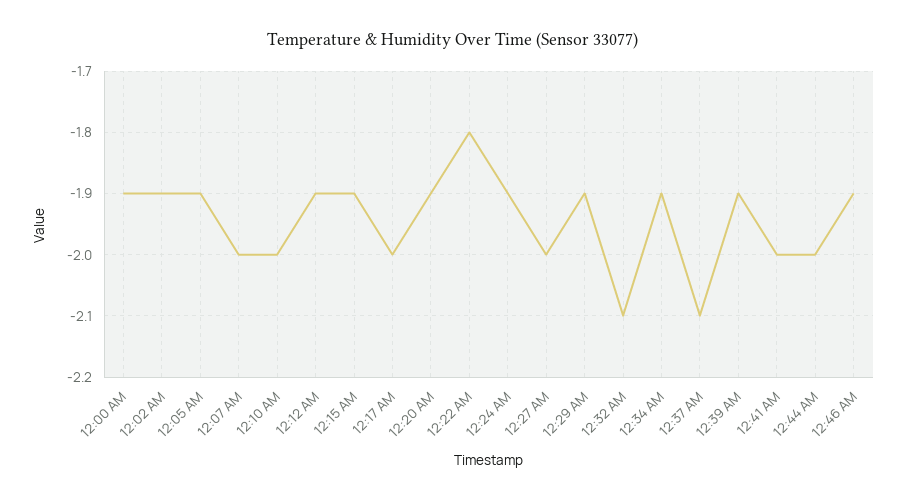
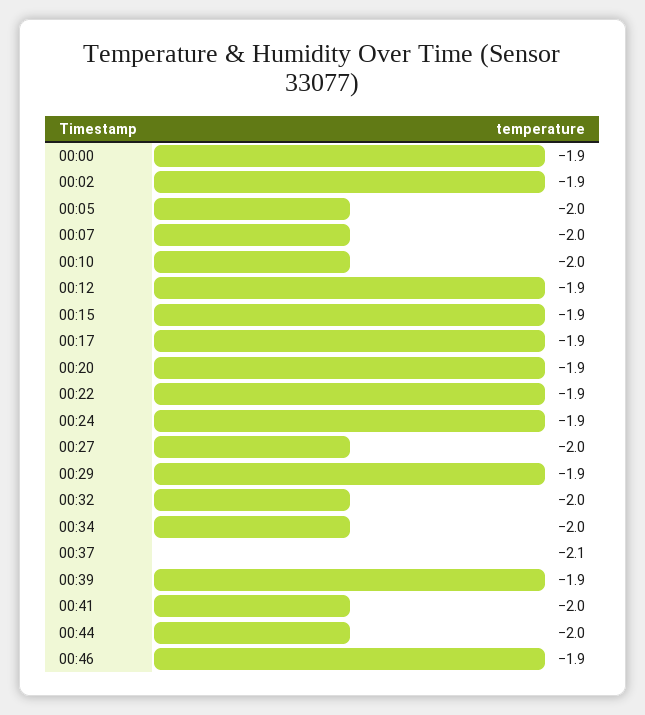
12:05 AM: -1.9 -> -2
12:17 AM: -2 -> -1.9
12:22 AM: -1.8 -> -1.9
12:32 AM: -2.1 -> -2
12:34 AM: -1.9 -> -2

